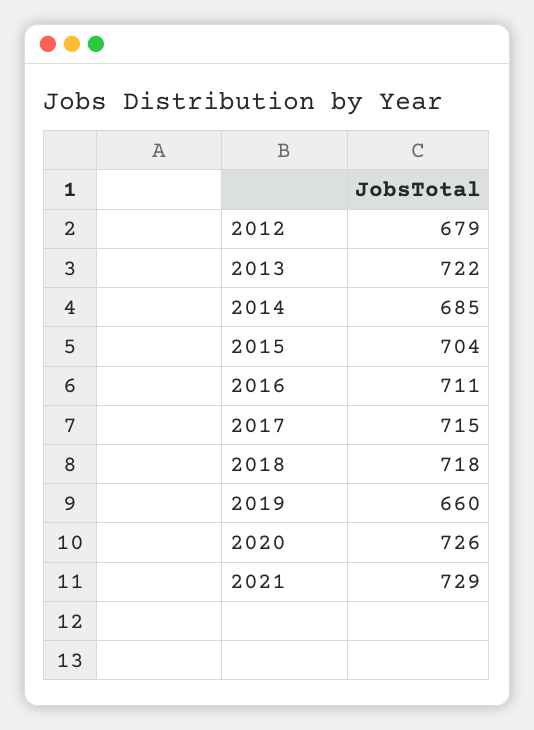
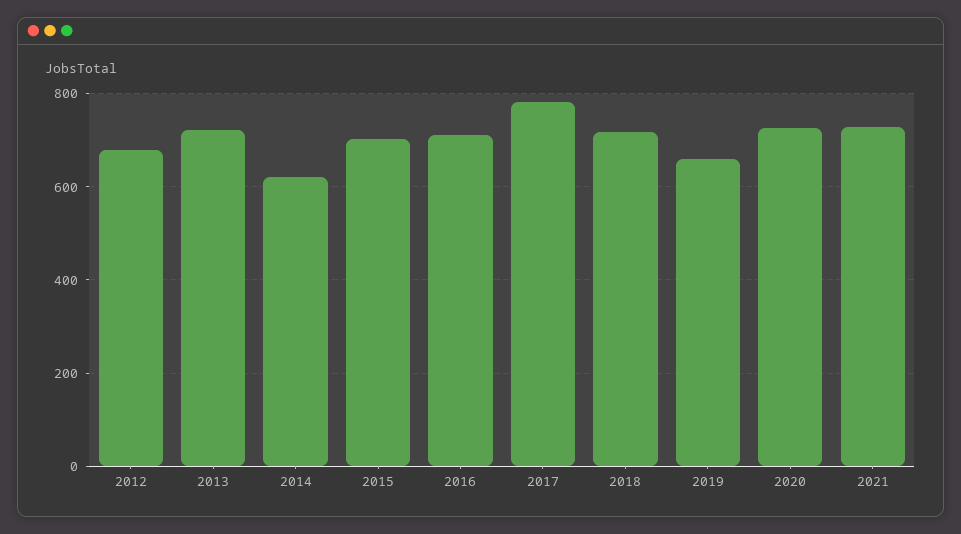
2014: 685 -> 620
2017: 715 -> 780

